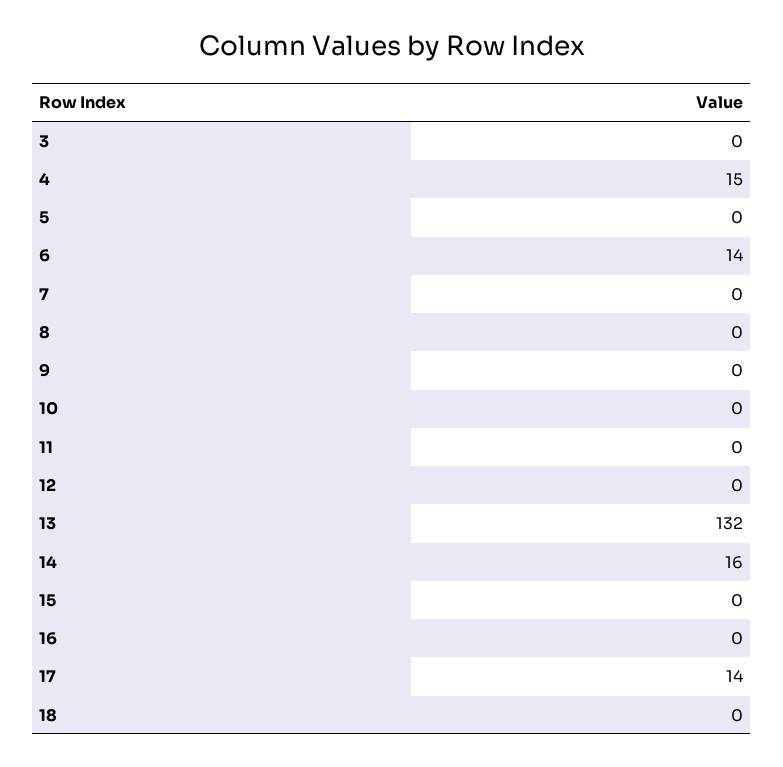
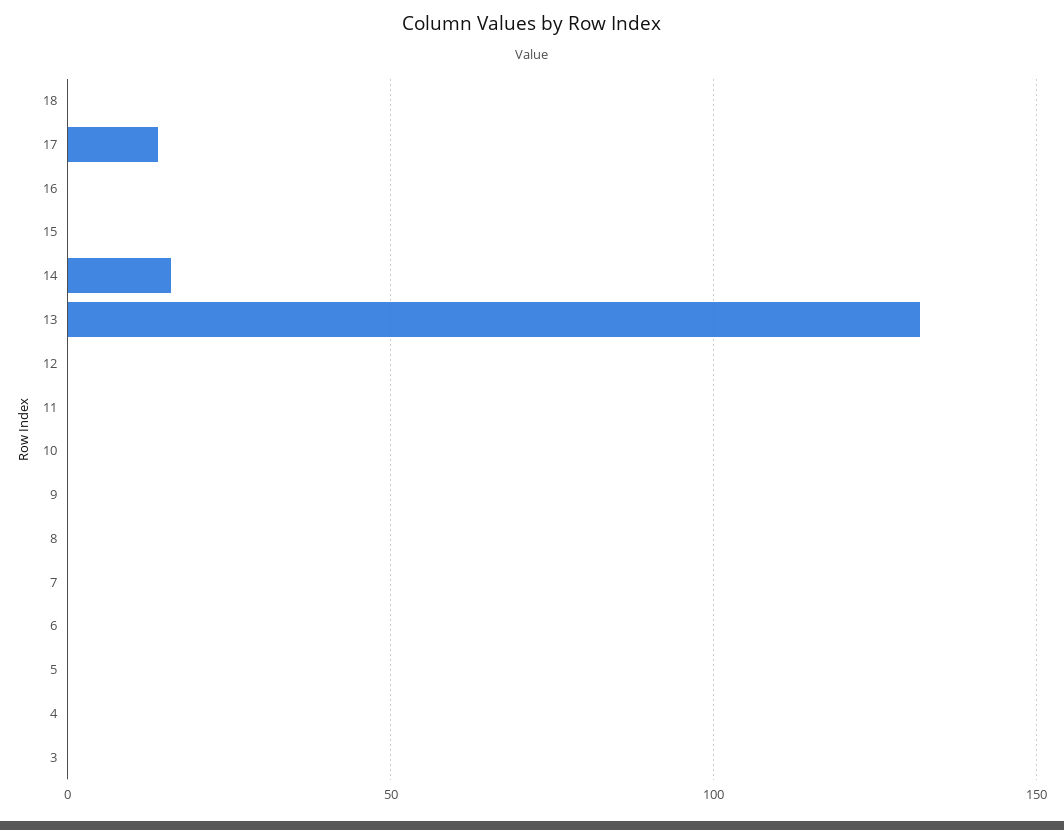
4: 15 -> 0
6: 14 -> 0

